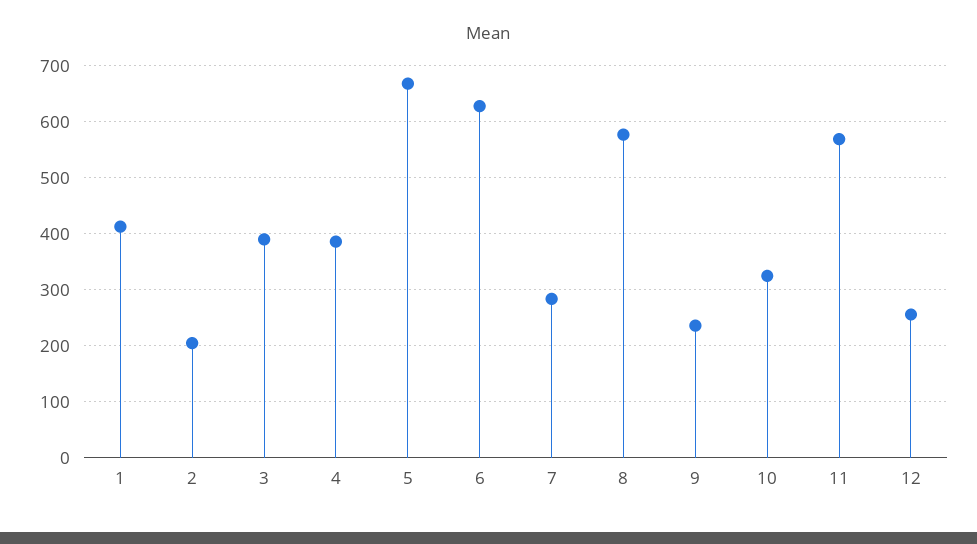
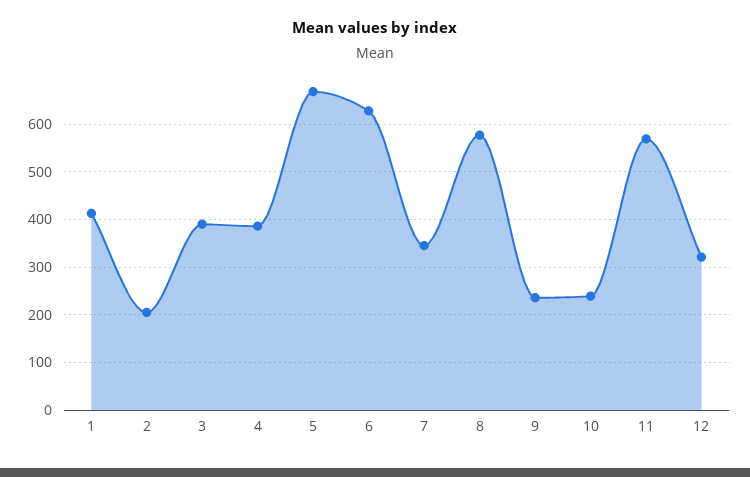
7: 280 -> 340
10: 320 -> 240
12: 260 -> 320

